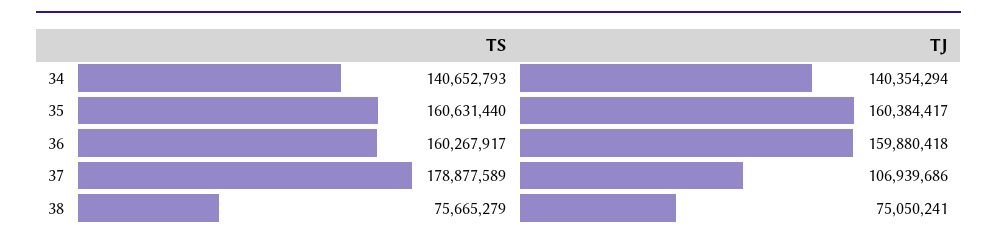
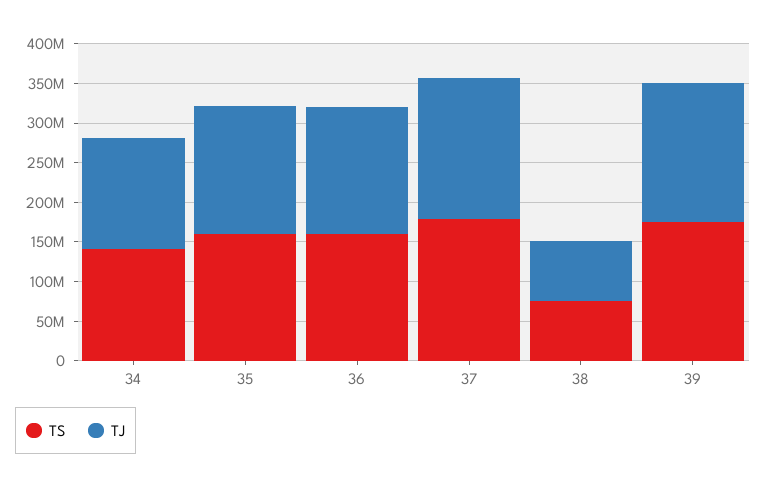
TJ, 37: 106939686 -> 175000000
TS, 39: none -> 175000000
TJ, 39: none -> 175000000

